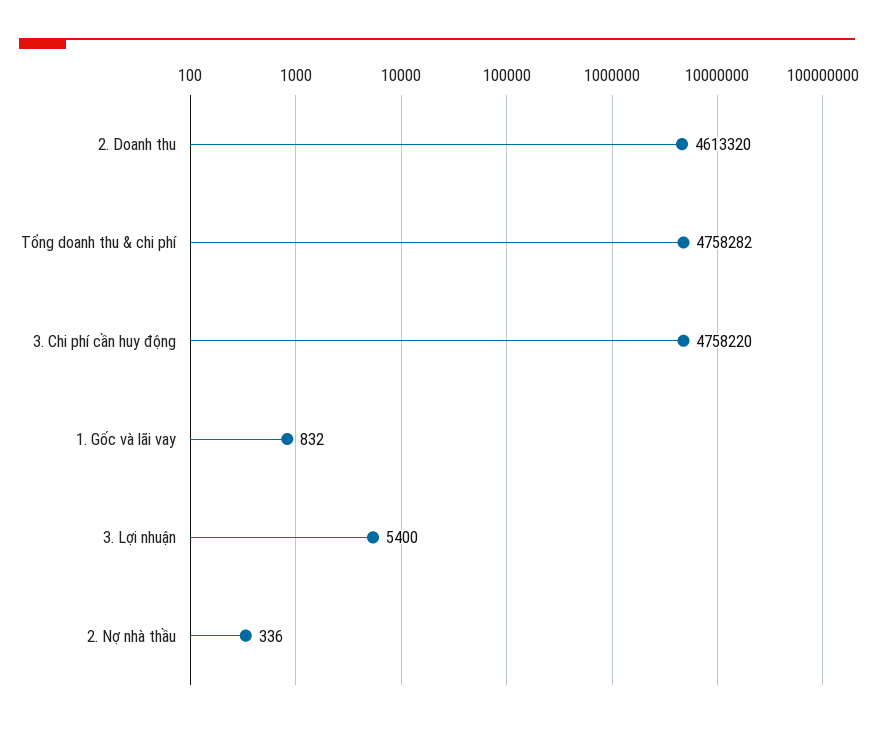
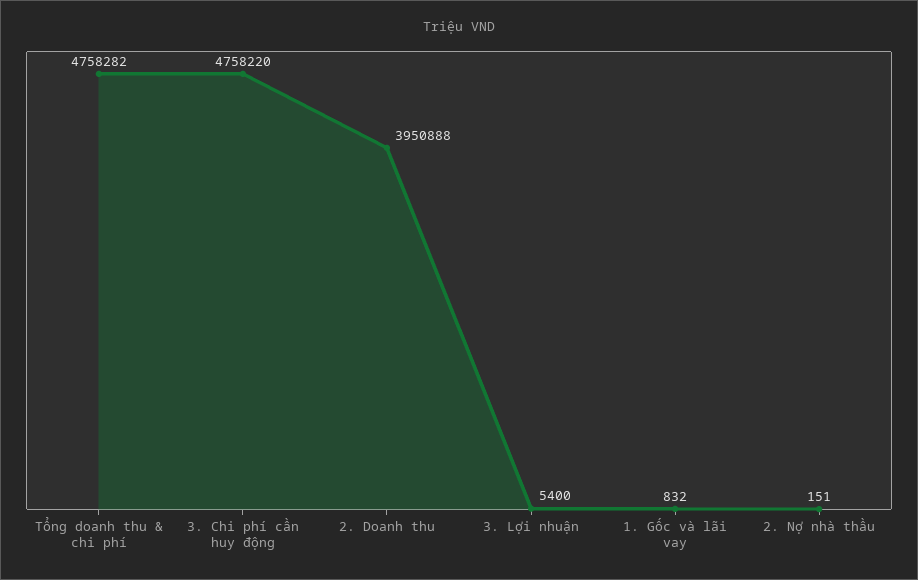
2. Doanh thu: 4613320 -> 3950888
2. Nợ nhà thầu: 336 -> 151

